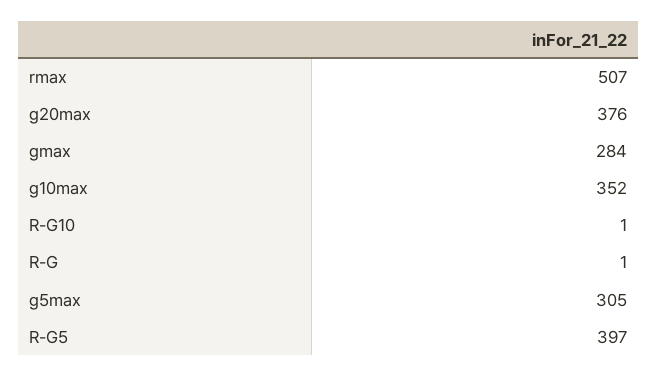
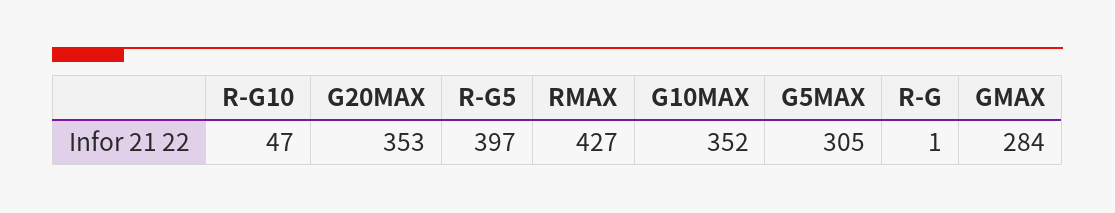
rmax: 507 -> 427
g20max: 376 -> 353
R-G10: 1 -> 47

